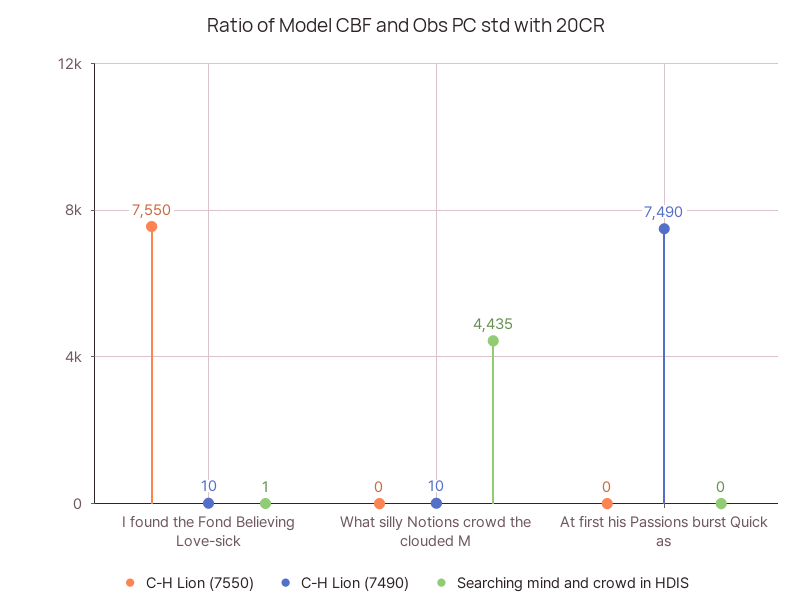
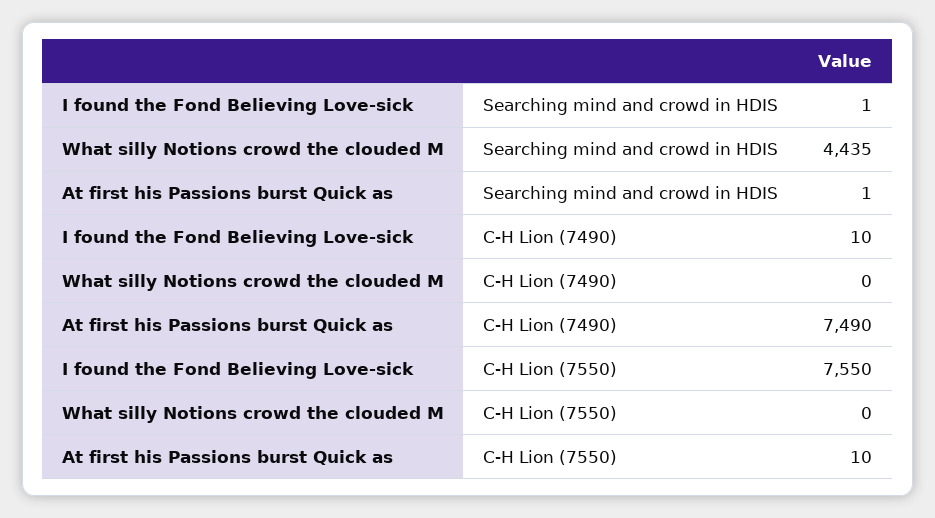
C-H Lion (7490), What silly Notions crowd the clouded M: 10 -> 0
C-H Lion (7550), At first his Passions burst Quick as: 0 -> 10
Searching mind and crowd in HDIS, At first his Passions burst Quick as: 0 -> 1

